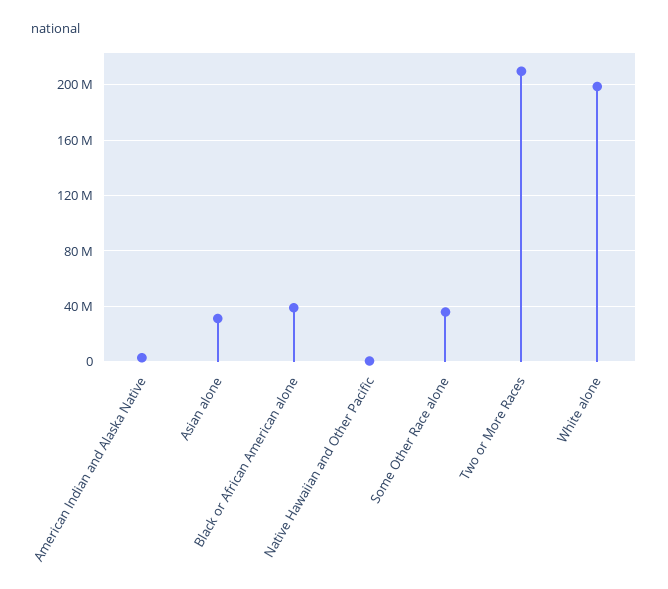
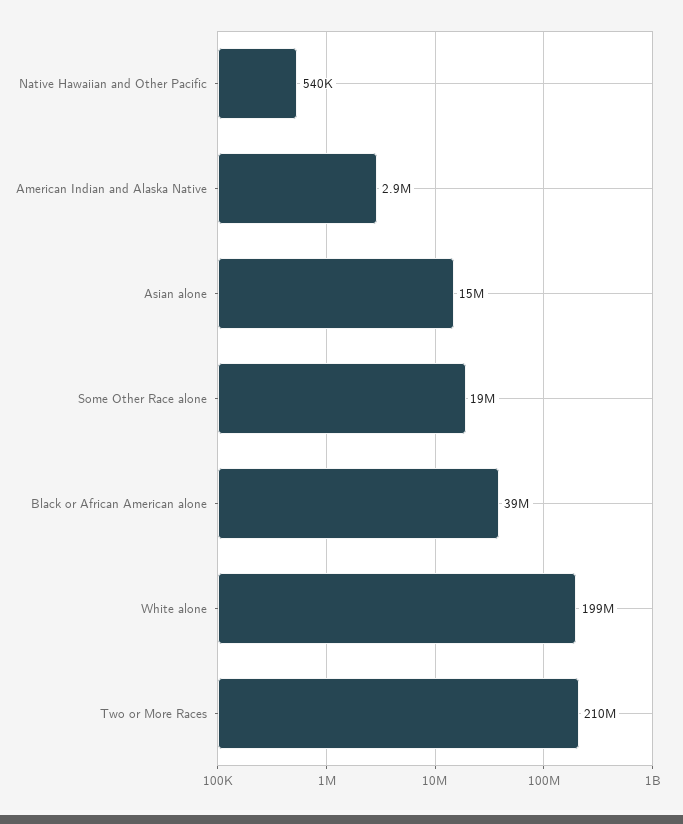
Asian alone: 30000000 -> 15000000
Some Other Race alone: 35000000 -> 19000000

